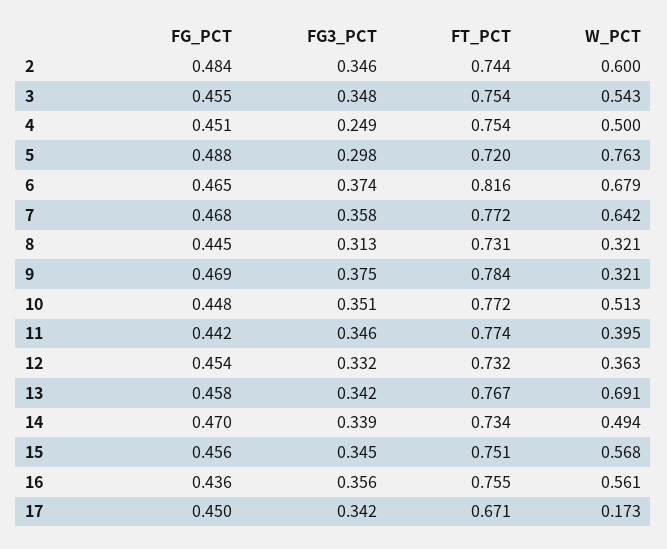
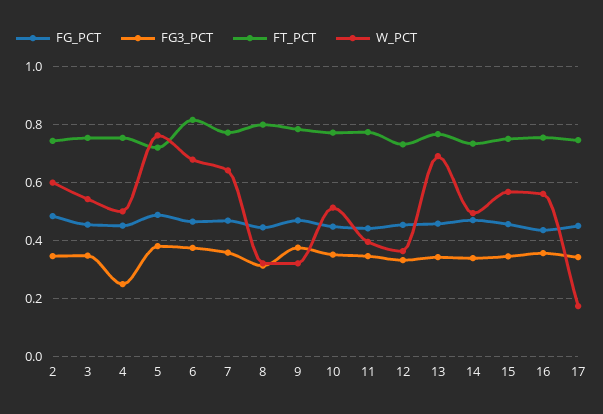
FG3_PCT, 5: 0.298 -> 0.375
FT_PCT, 8: 0.731 -> 0.8
FT_PCT, 17: 0.671 -> 0.75

